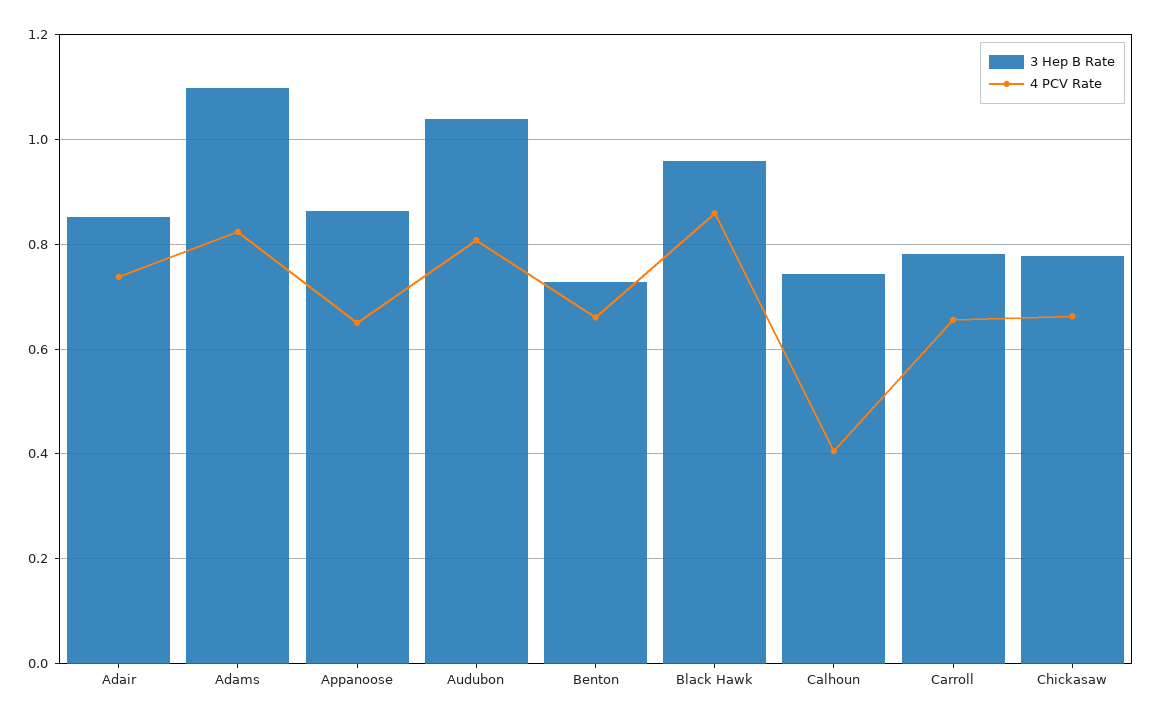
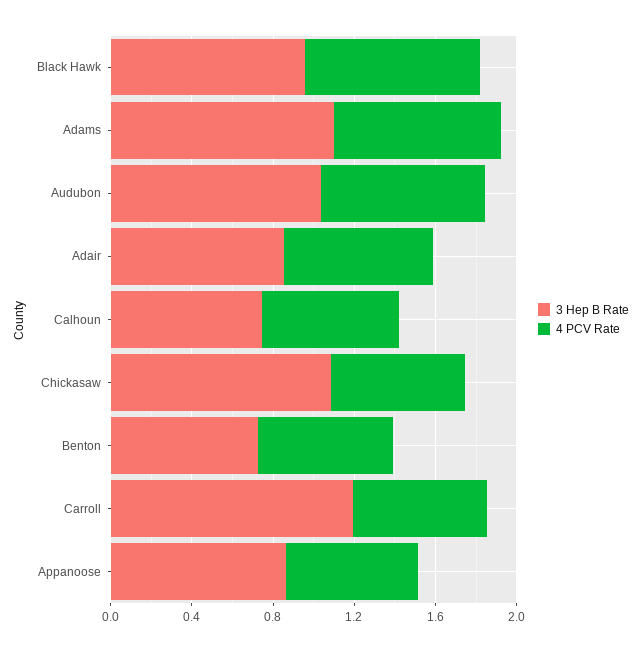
4 PCV Rate, Calhoun: 0.4 -> 0.7
3 Hep B Rate, Carroll: 0.78 -> 1.2
3 Hep B Rate, Chickasaw: 0.78 -> 1.1

